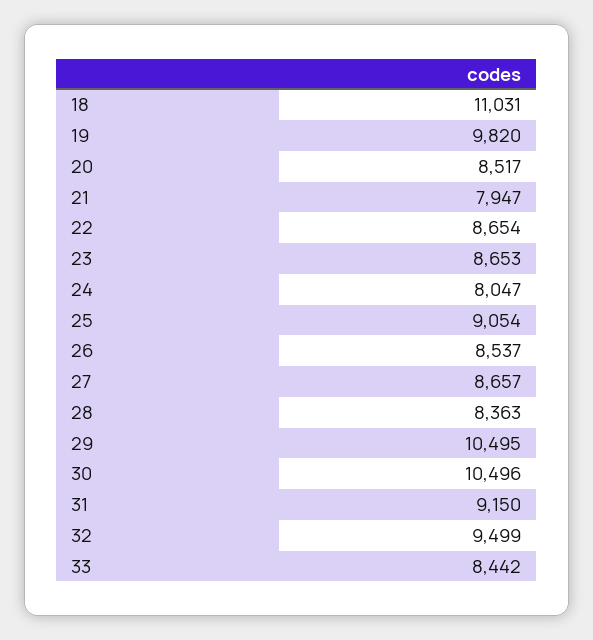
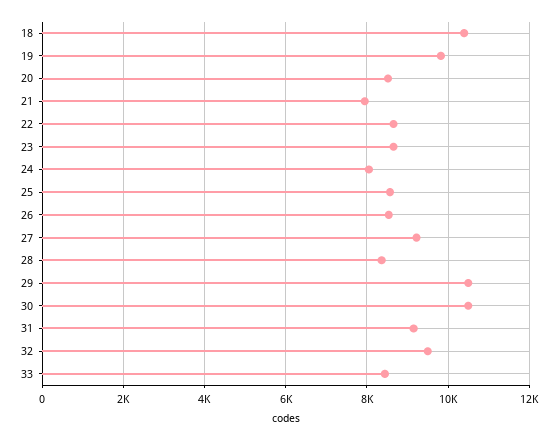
18: 11031 -> 10400
25: 9054 -> 8600
27: 8657 -> 9200

